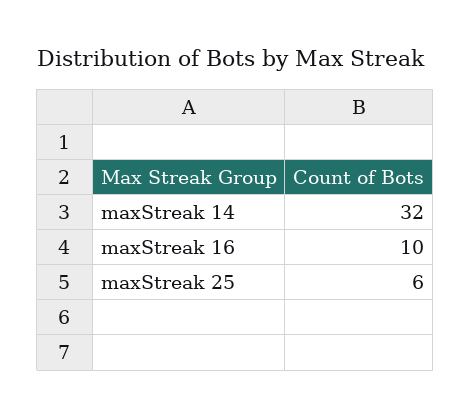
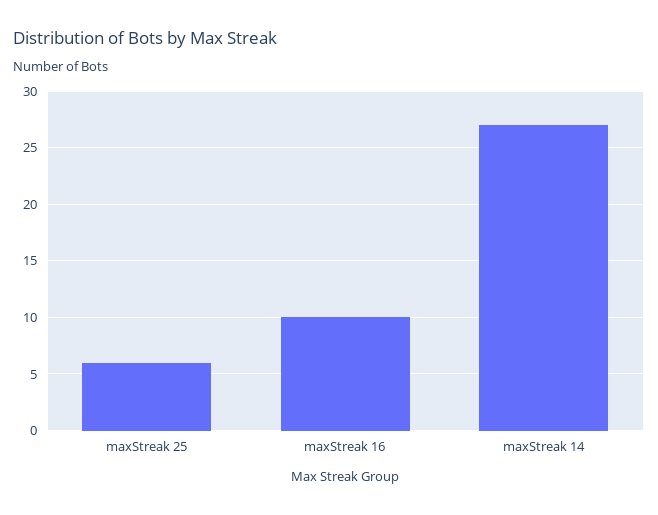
maxStreak 14: 32 -> 27

